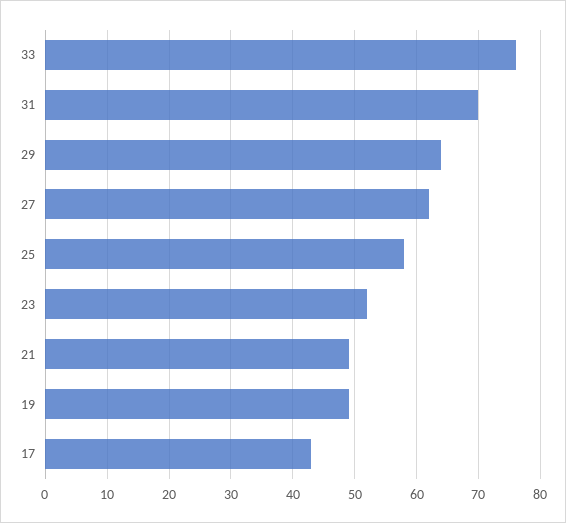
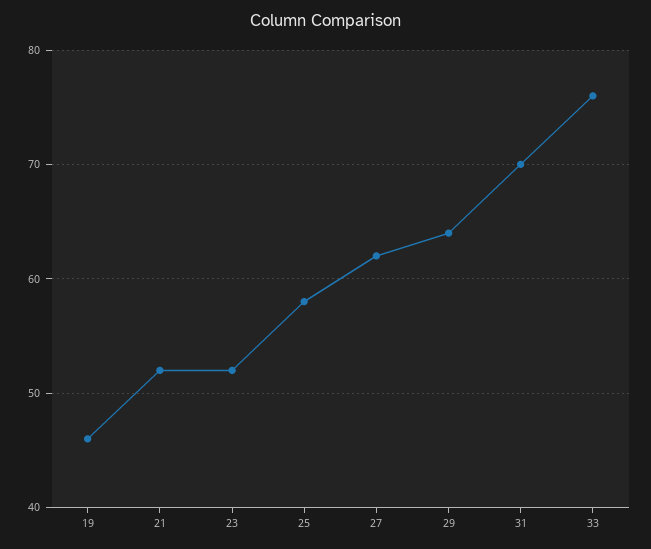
21: 49 -> 52
19: 49 -> 46
17: 43 -> none

